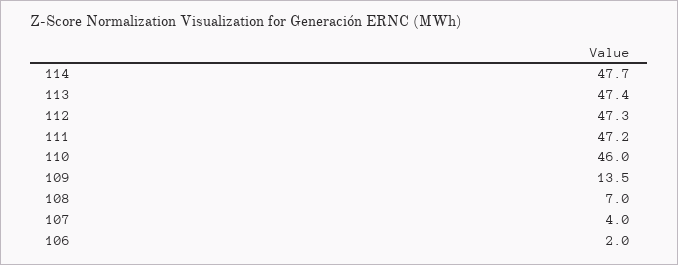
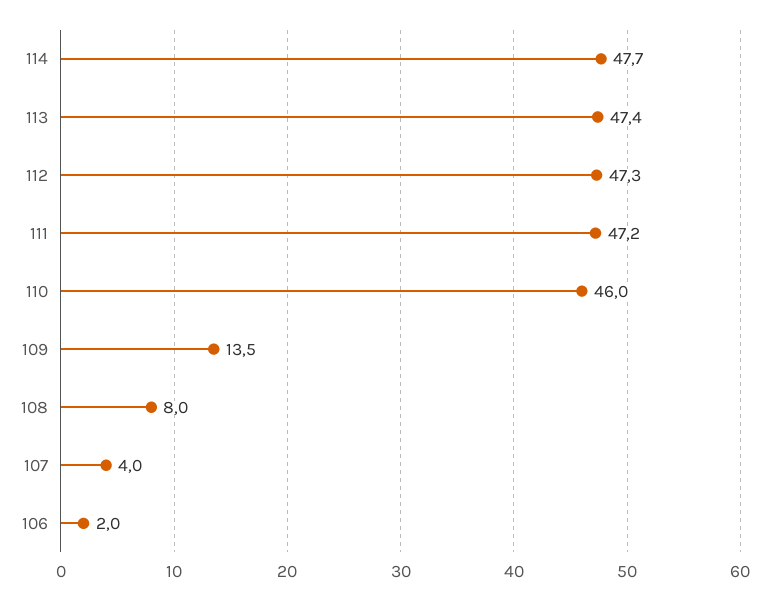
108: 7 -> 8

